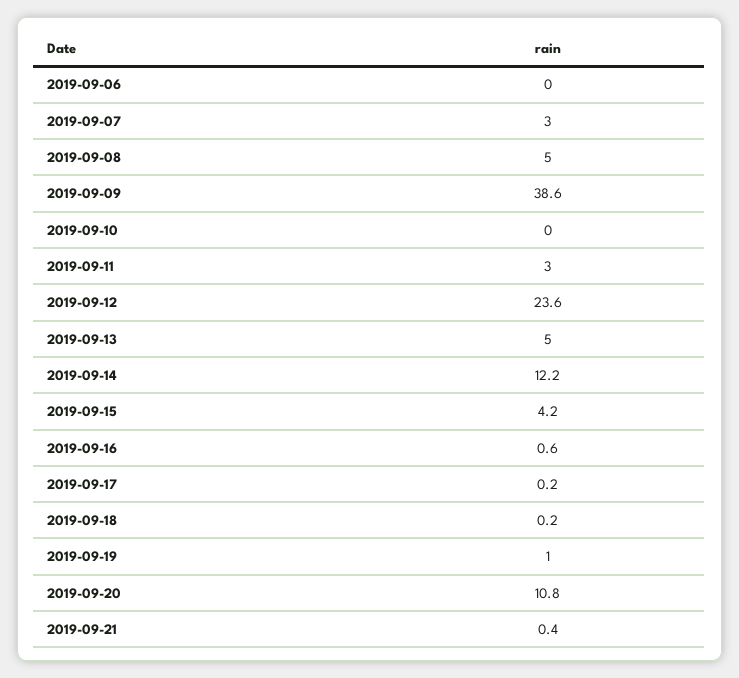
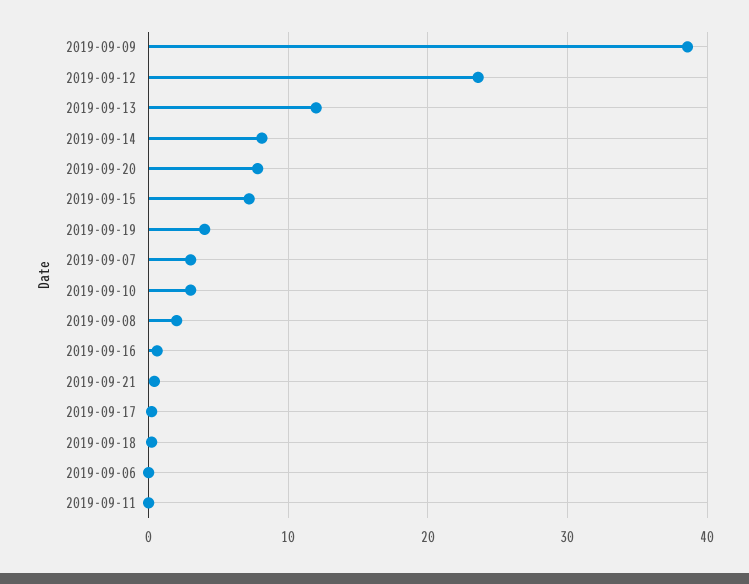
2019-09-08: 5 -> 2
2019-09-10: 0 -> 3
2019-09-11: 3 -> 0
2019-09-13: 5 -> 12
2019-09-14: 12.2 -> 8
2019-09-15: 4.2 -> 7
2019-09-19: 1 -> 4
2019-09-20: 10.8 -> 8

